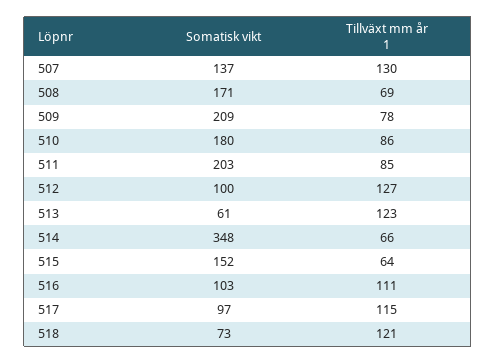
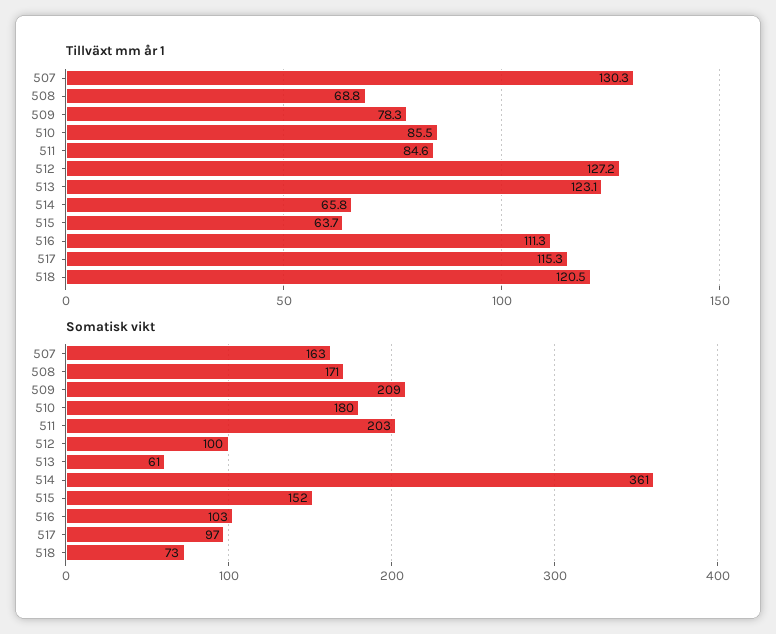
Somatisk vikt, 507: 137 -> 163
Somatisk vikt, 514: 348 -> 361

